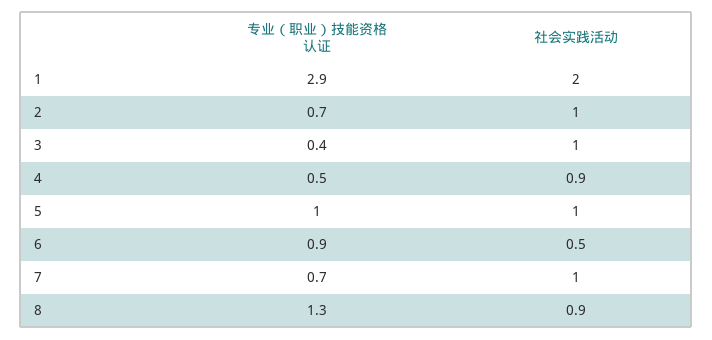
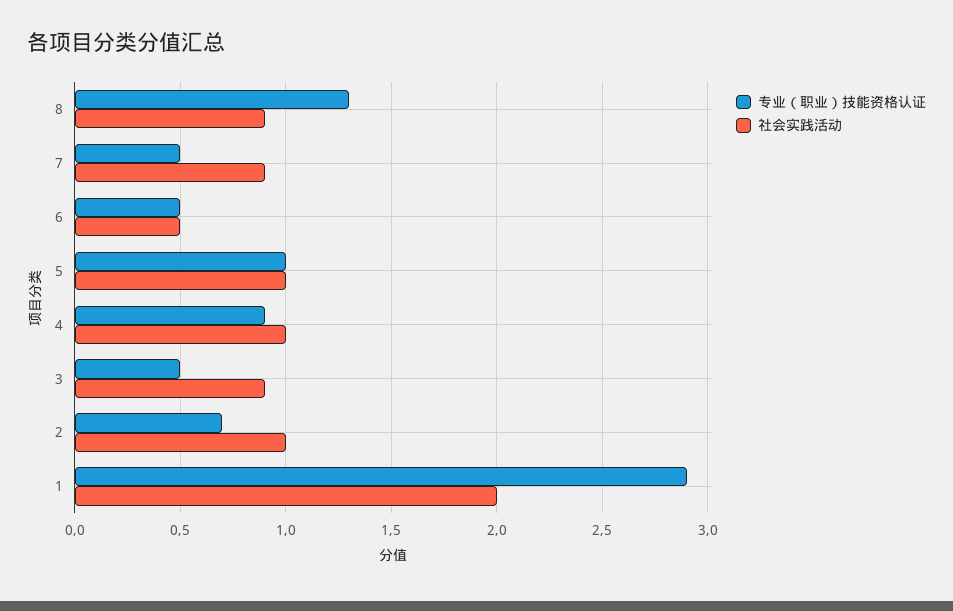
专业（职业）技能资格认证, 3: 0.4 -> 0.5
社会实践活动, 3: 1 -> 0.9
专业（职业）技能资格认证, 4: 0.5 -> 0.9
社会实践活动, 4: 0.9 -> 1
专业（职业）技能资格认证, 6: 0.9 -> 0.5
专业（职业）技能资格认证, 7: 0.7 -> 0.5
社会实践活动, 7: 1 -> 0.9

